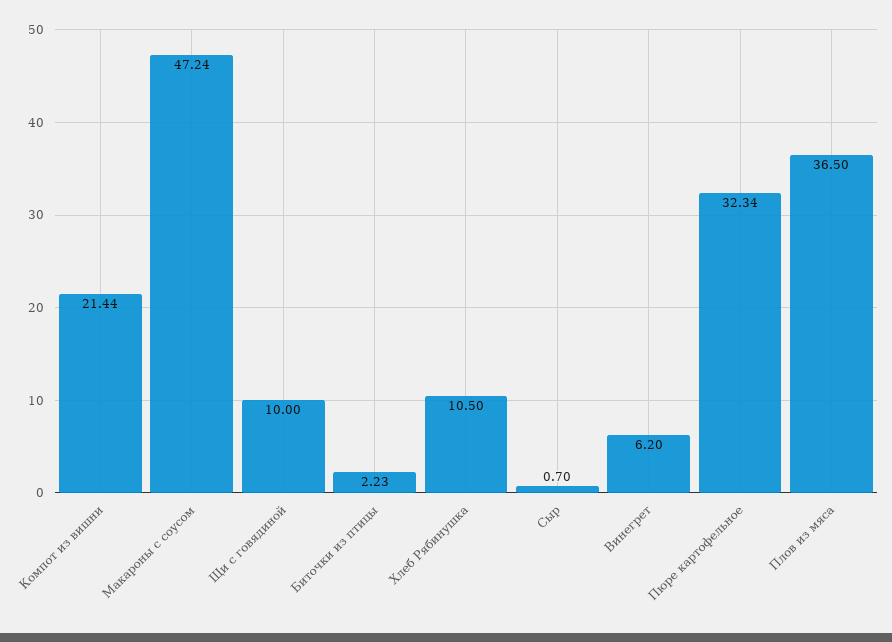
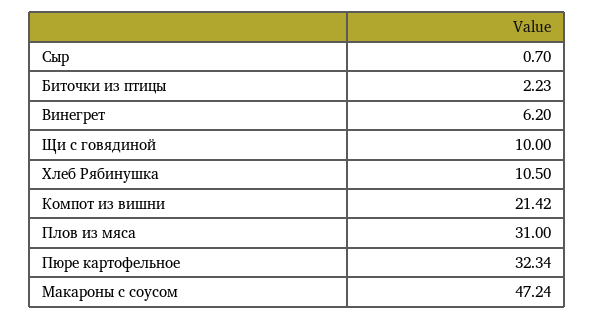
Компот из вишни: 21.44 -> 21.42
Плов из мяса: 36.5 -> 31

